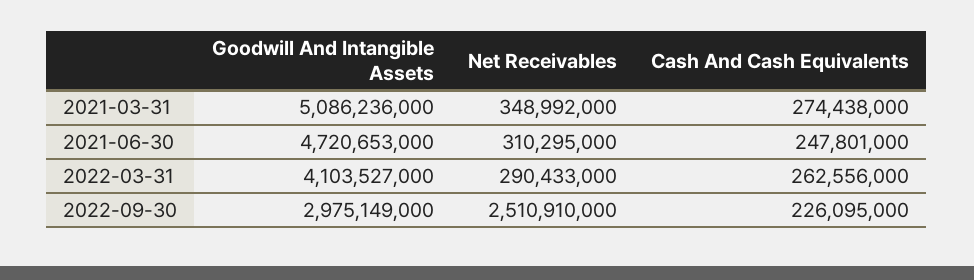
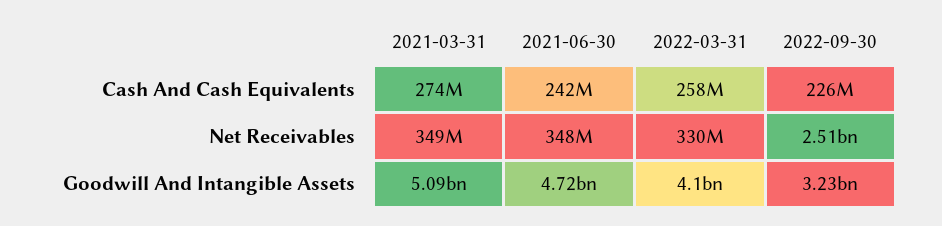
Net Receivables, 2021-06-30: 310295000 -> 348000000
Cash And Cash Equivalents, 2021-06-30: 247801000 -> 242000000
Net Receivables, 2022-03-31: 290433000 -> 330000000
Cash And Cash Equivalents, 2022-03-31: 262556000 -> 258000000
Goodwill And Intangible Assets, 2022-09-30: 2975149000 -> 3230000000

